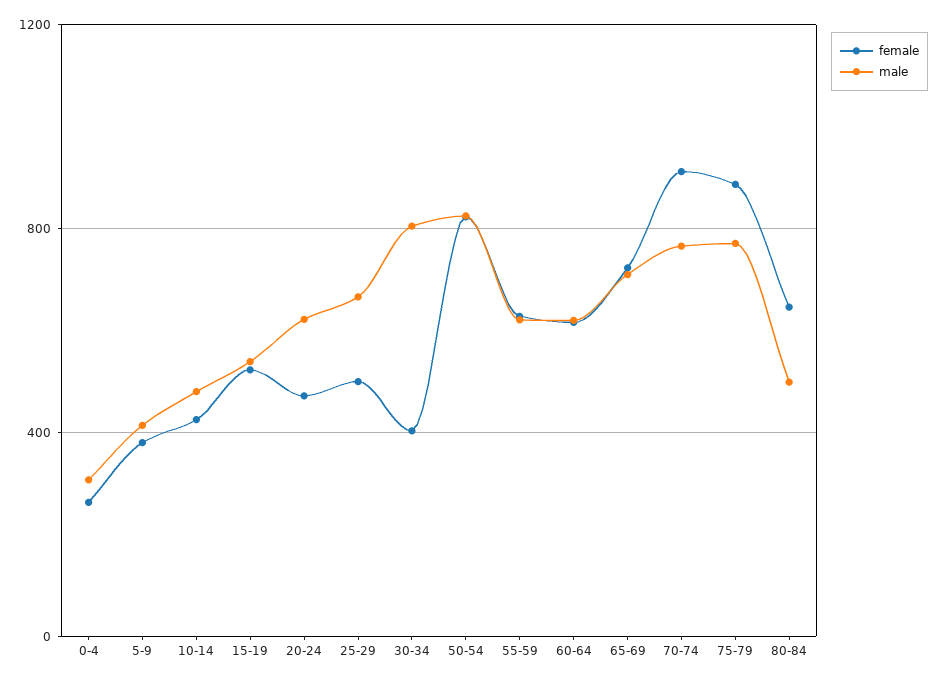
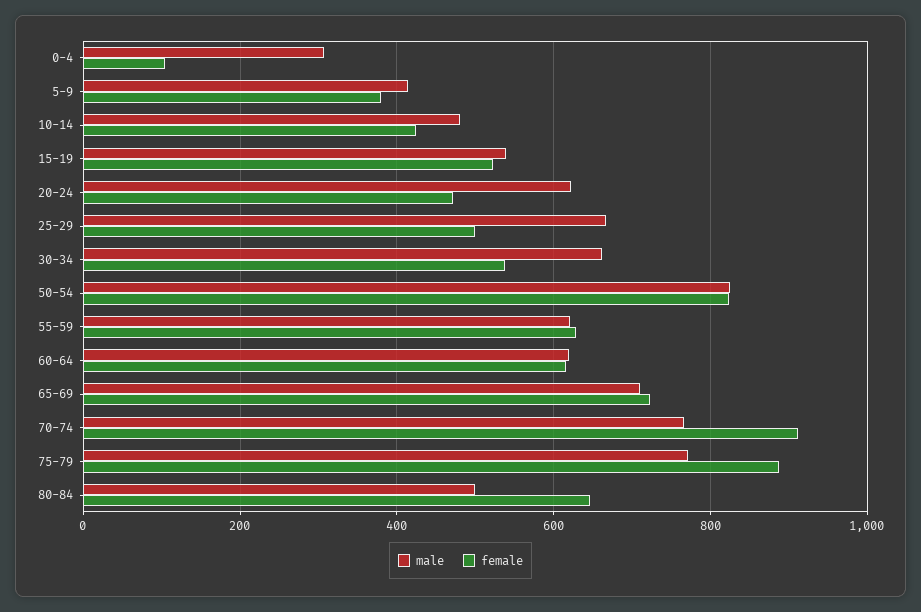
female, 0-4: 250 -> 100
female, 30-34: 400 -> 540
male, 30-34: 800 -> 660

